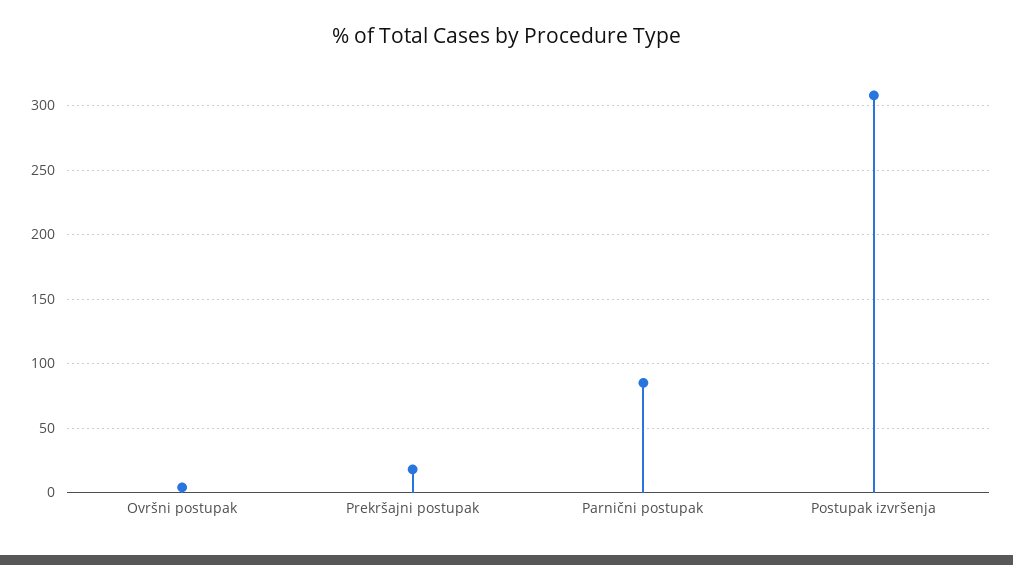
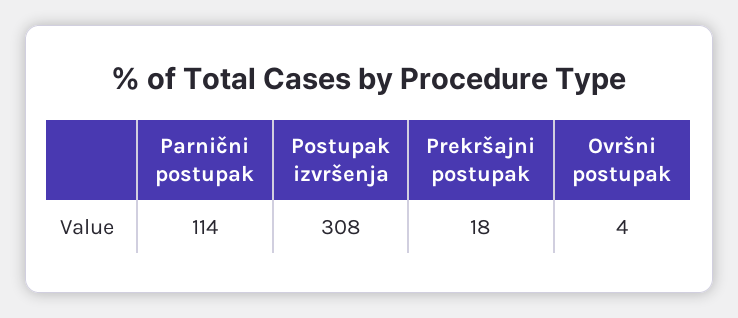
Parnični postupak: 85 -> 114

